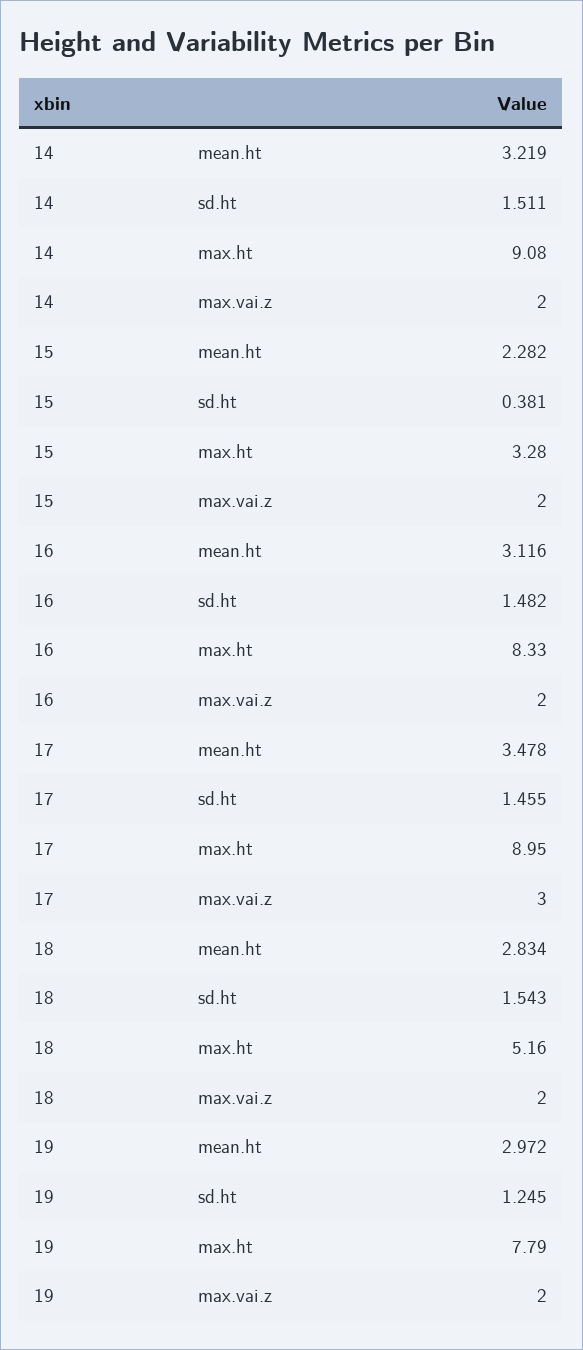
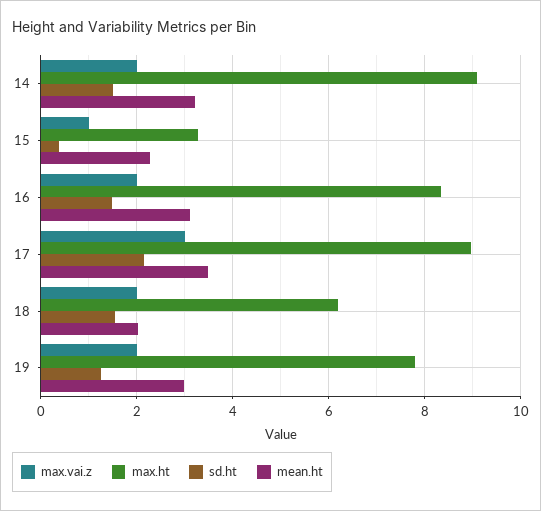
max.vai.z, 15: 2 -> 1
sd.ht, 17: 1.455 -> 2.2
mean.ht, 18: 2.834 -> 2
max.ht, 18: 5.16 -> 6.2

